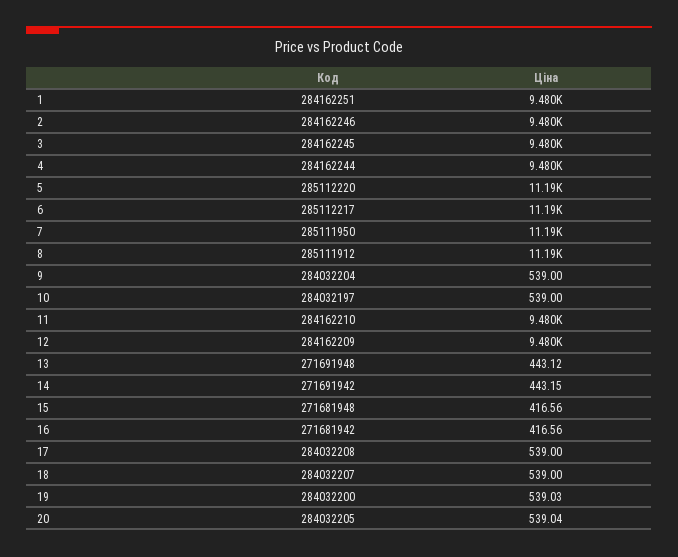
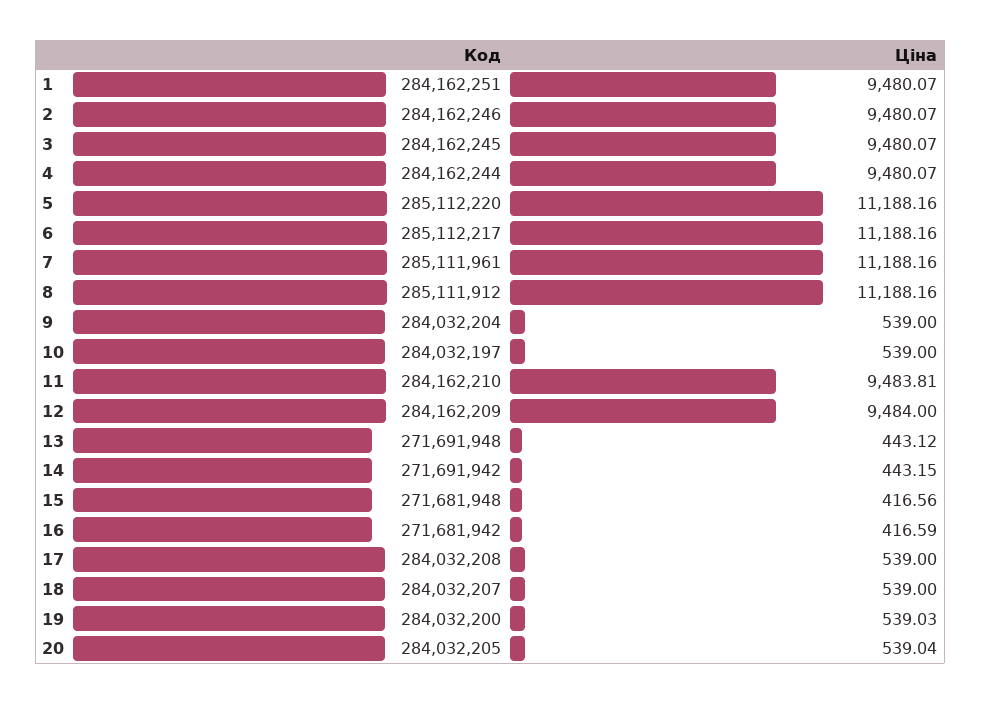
Код, 7: 285111950 -> 285111961
Ціна, 11: 9480 -> 9483.81
Ціна, 12: 9480 -> 9484
Ціна, 16: 416.56 -> 416.59

